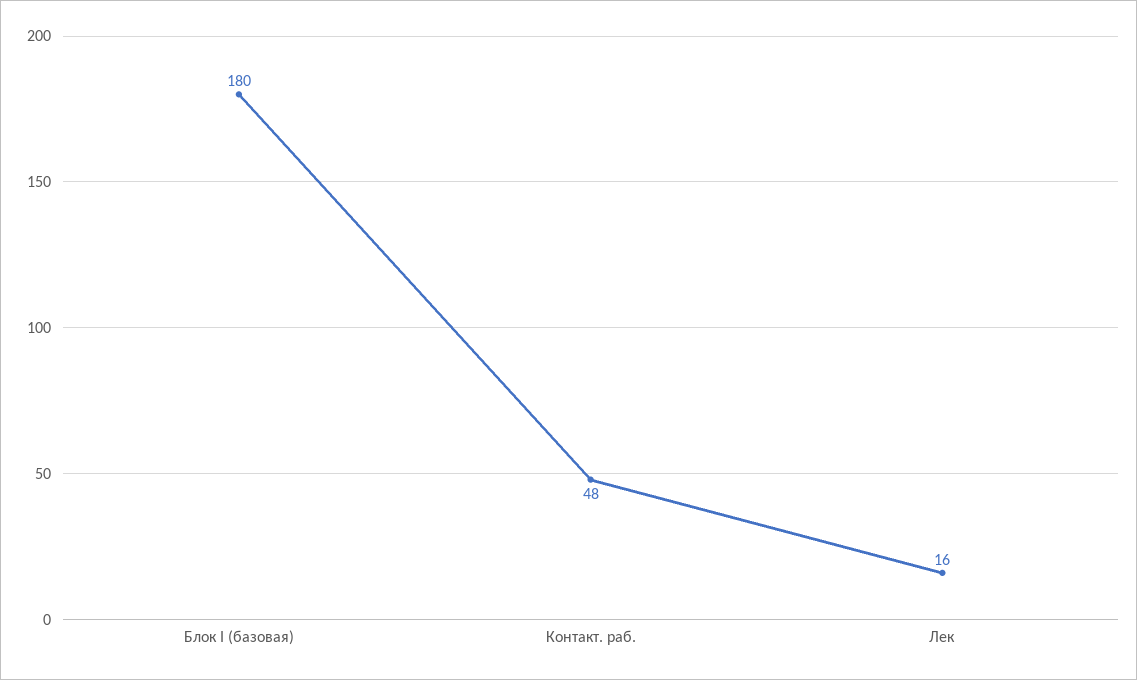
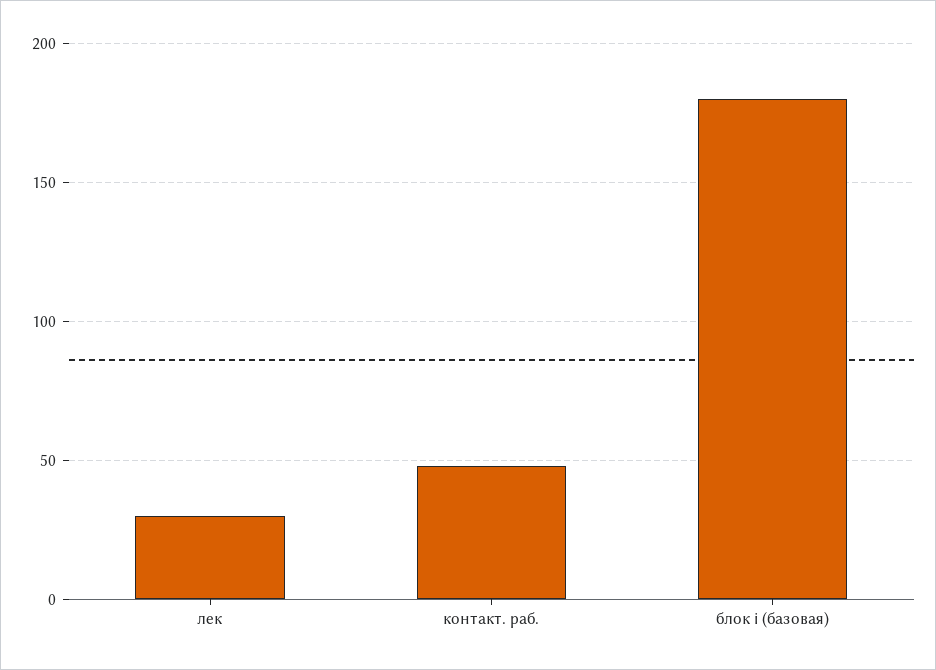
Лек: 16 -> 30

